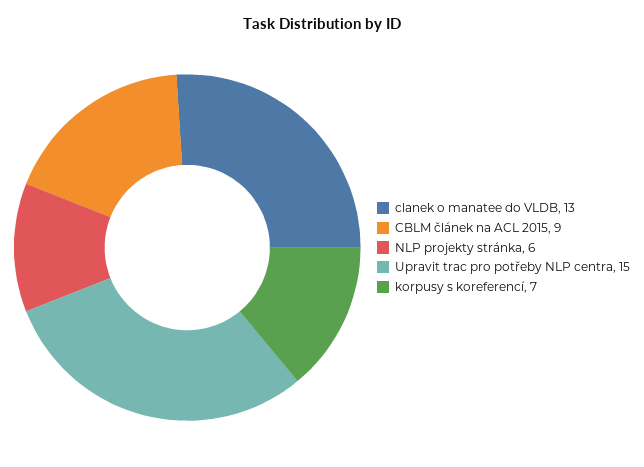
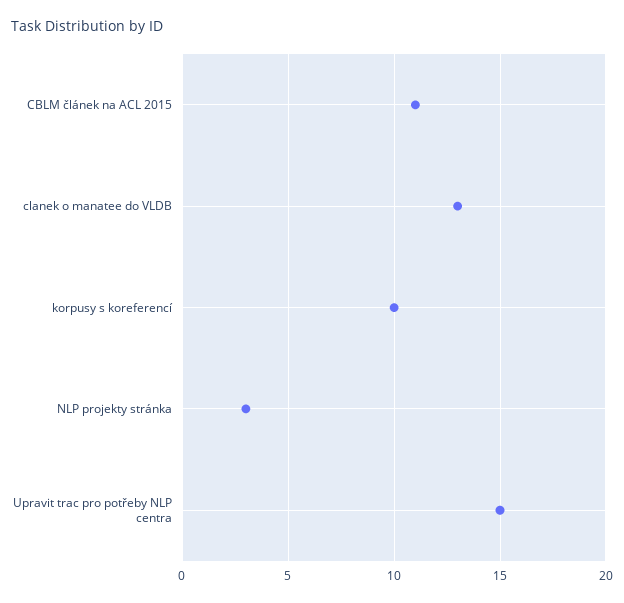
CBLM článek na ACL 2015: 9 -> 11
NLP projekty stránka: 6 -> 3
korpusy s koreferencí: 7 -> 10

